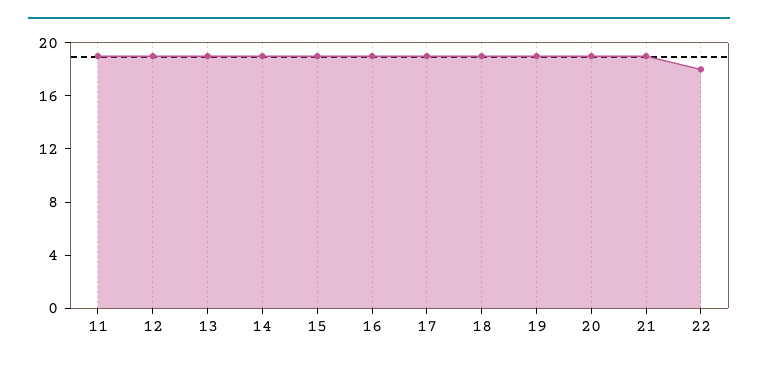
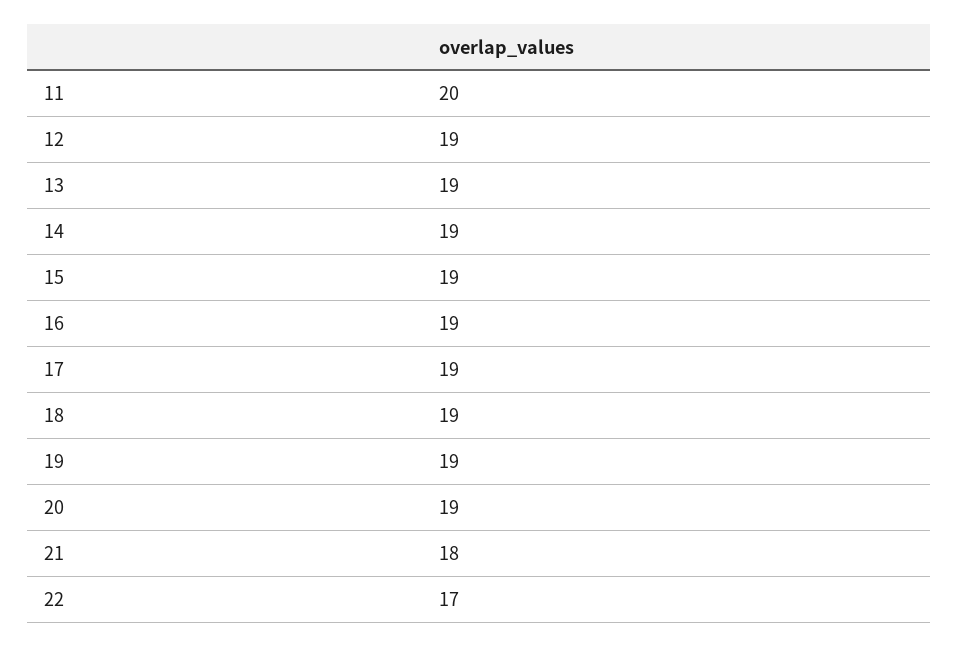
11: 19 -> 20
21: 19 -> 18
22: 18 -> 17

